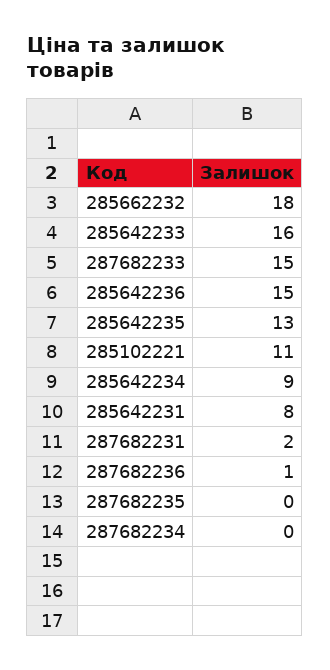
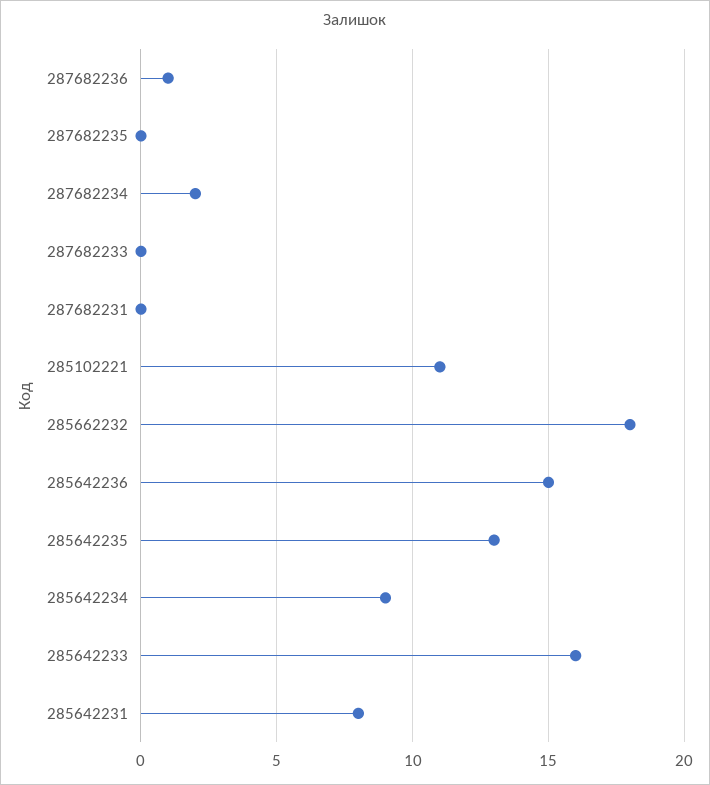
287682233: 15 -> 0
287682231: 2 -> 0
287682234: 0 -> 2

